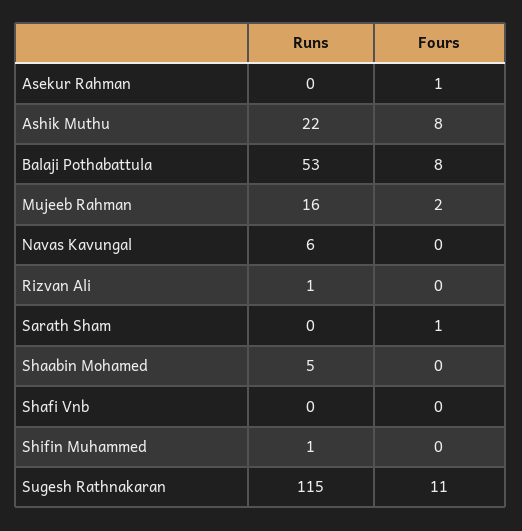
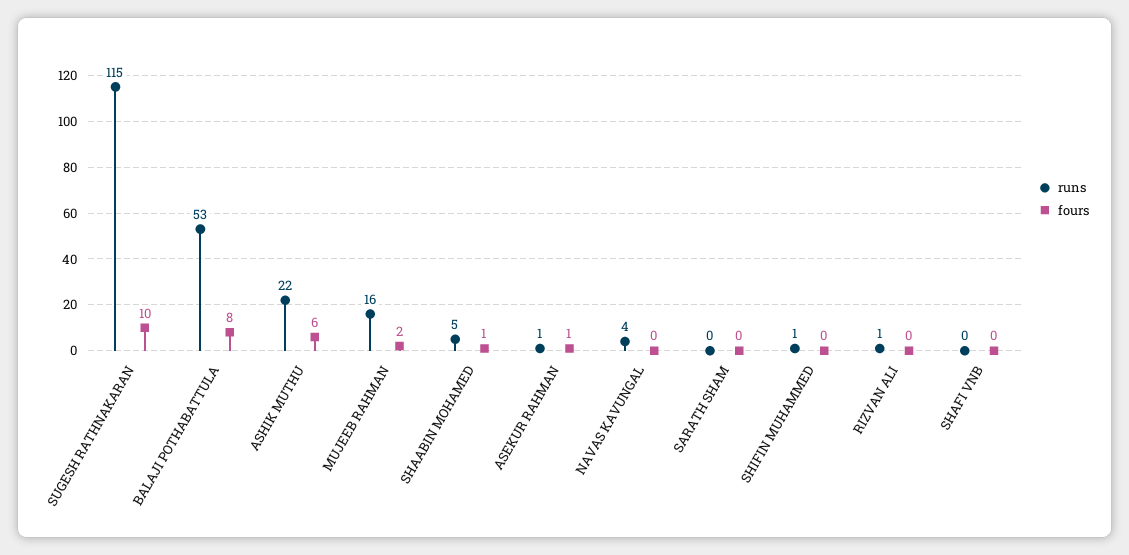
Runs, Asekur Rahman: 0 -> 1
Fours, Ashik Muthu: 8 -> 6
Runs, Navas Kavungal: 6 -> 4
Fours, Sarath Sham: 1 -> 0
Fours, Shaabin Mohamed: 0 -> 1
Fours, Sugesh Rathnakaran: 11 -> 10

